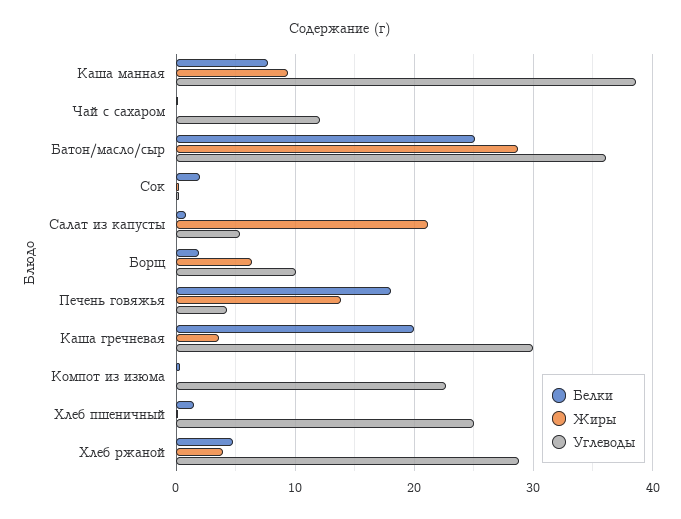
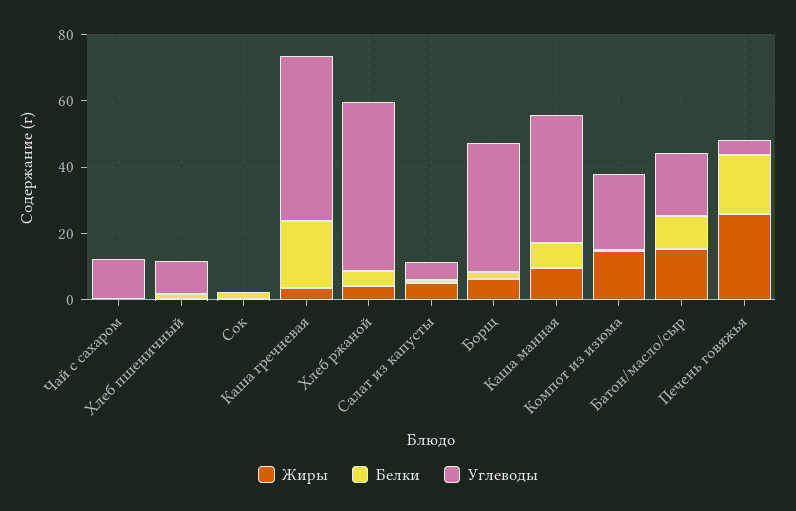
Белки, Батон/масло/сыр: 25 -> 10
Жиры, Батон/масло/сыр: 29 -> 15
Углеводы, Батон/масло/сыр: 36 -> 20
Жиры, Салат из капусты: 21 -> 5
Углеводы, Борщ: 10 -> 40
Жиры, Печень говяжья: 14 -> 25
Углеводы, Каша гречневая: 30 -> 50
Жиры, Компот из изюма: 0 -> 15
Углеводы, Хлеб пшеничный: 25 -> 10
Углеводы, Хлеб ржаной: 29 -> 50

